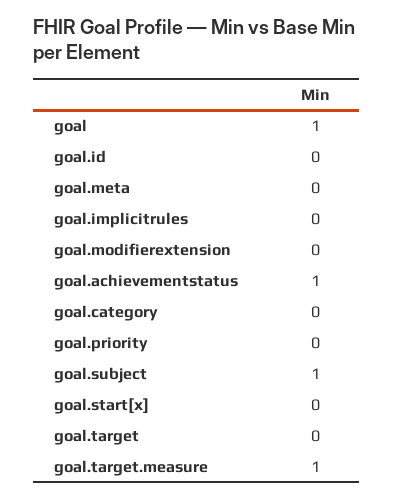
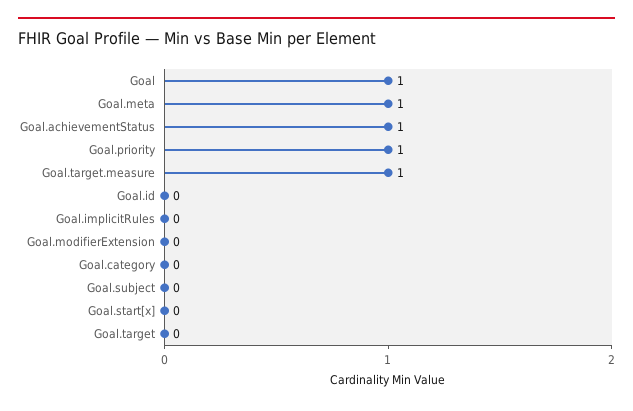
goal.meta: 0 -> 1
goal.priority: 0 -> 1
goal.subject: 1 -> 0

